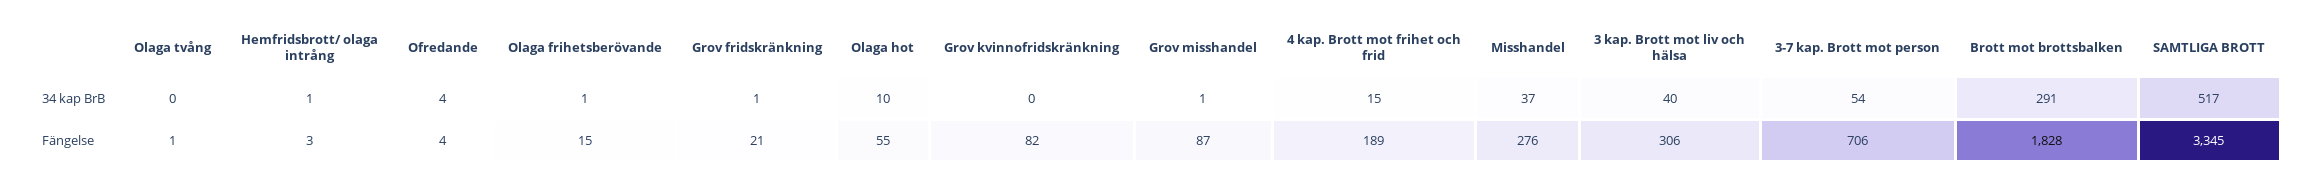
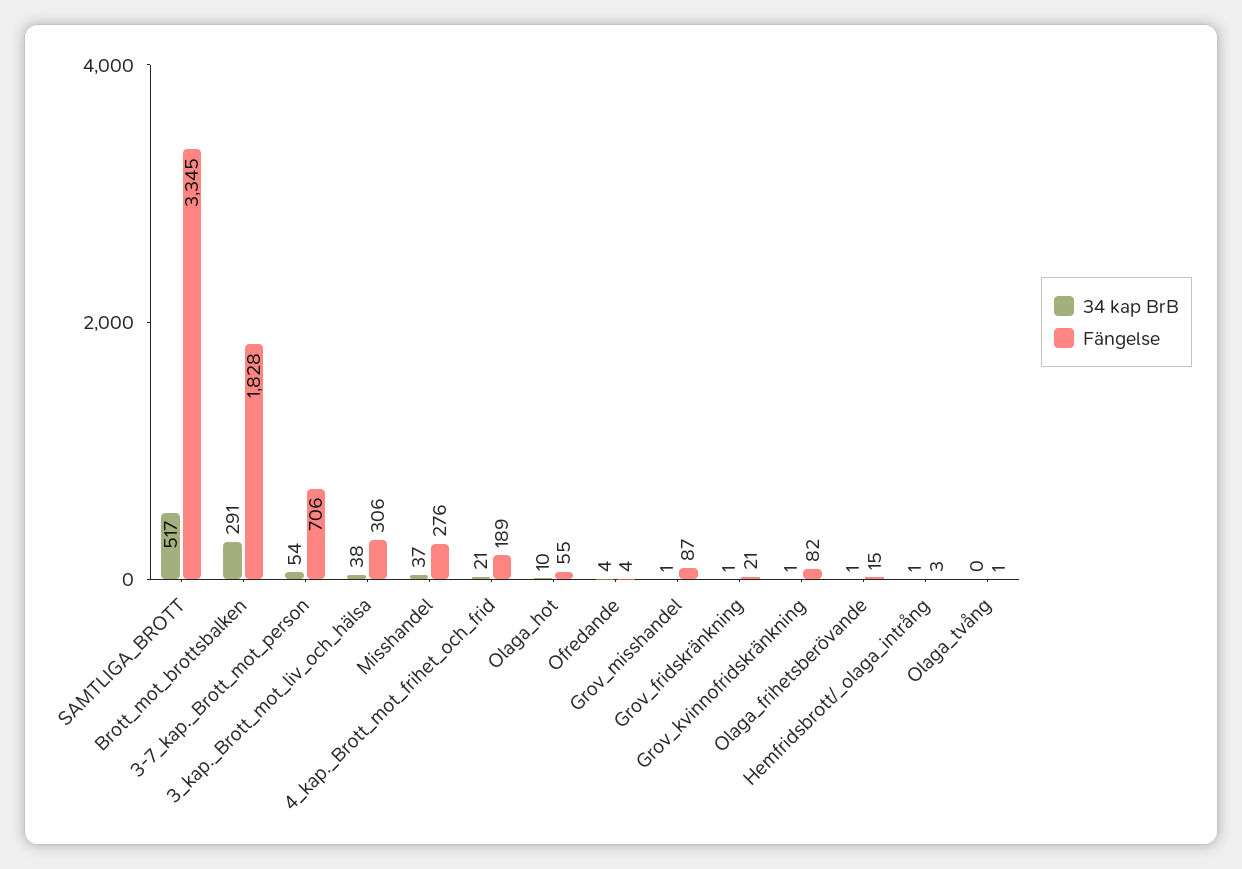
34 kap BrB, Grov kvinnofridskränkning: 0 -> 1
34 kap BrB, 4 kap. Brott mot frihet och frid: 15 -> 21
34 kap BrB, 3 kap. Brott mot liv och hälsa: 40 -> 38

